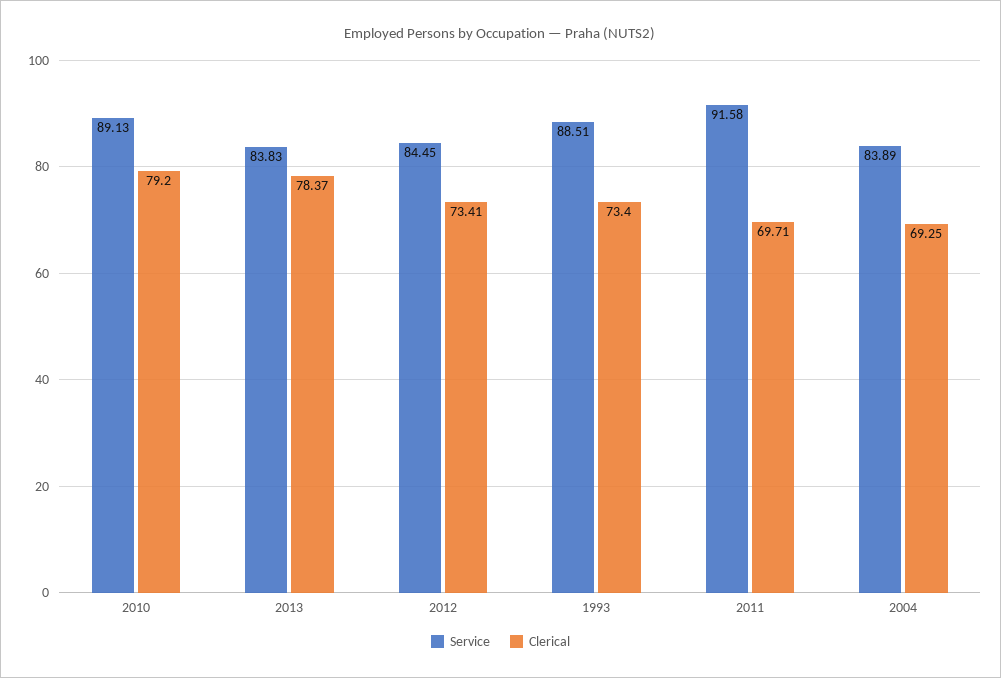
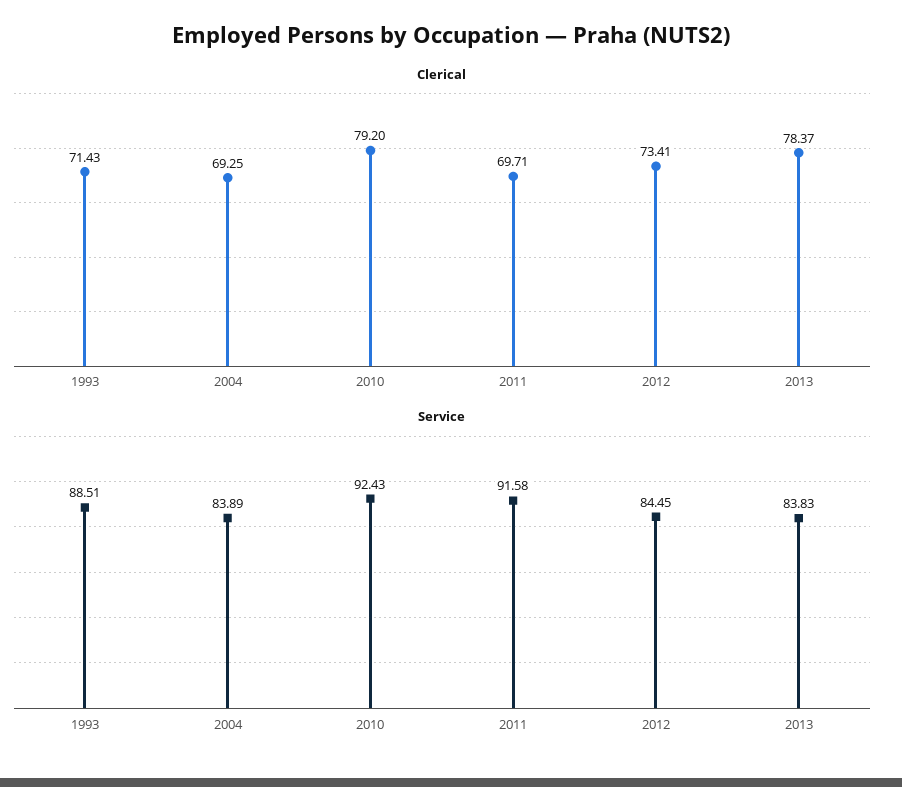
Service, 2010: 89.13 -> 92.43
Clerical, 1993: 73.4 -> 71.43

